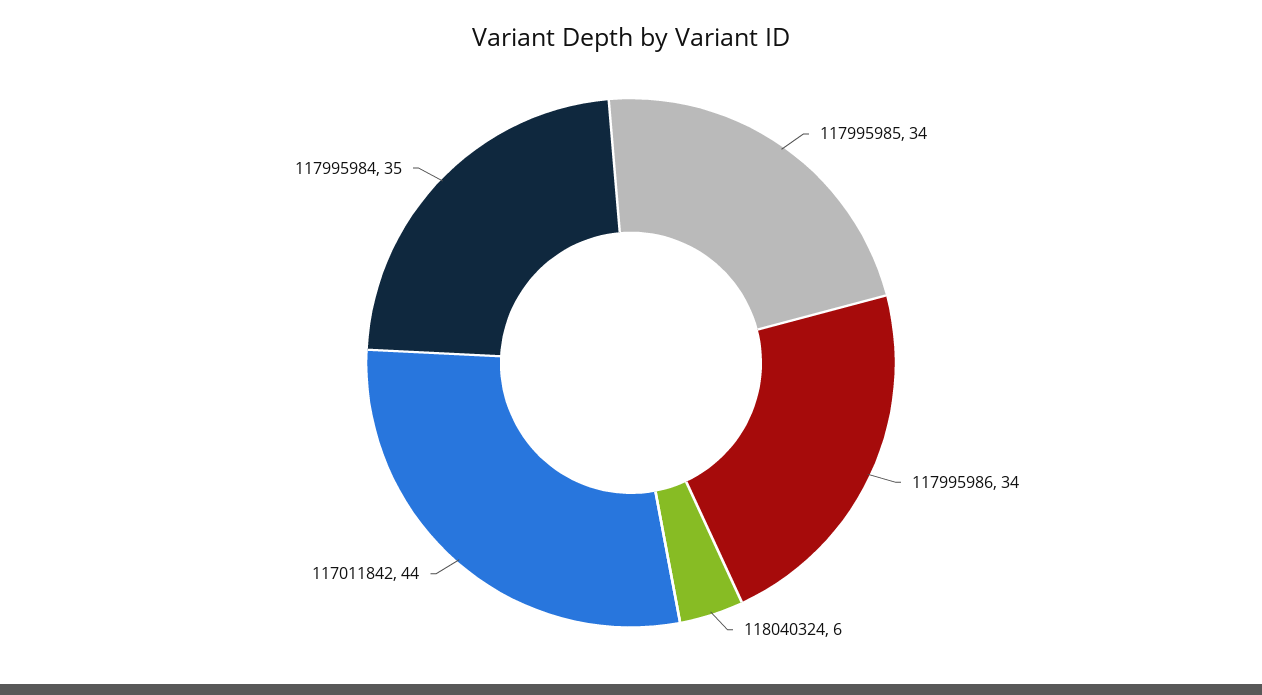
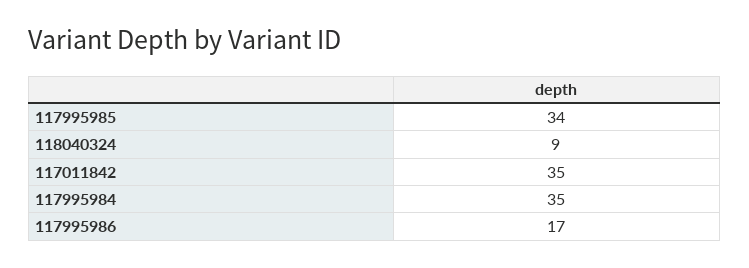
117995986: 34 -> 17
118040324: 6 -> 9
117011842: 44 -> 35

